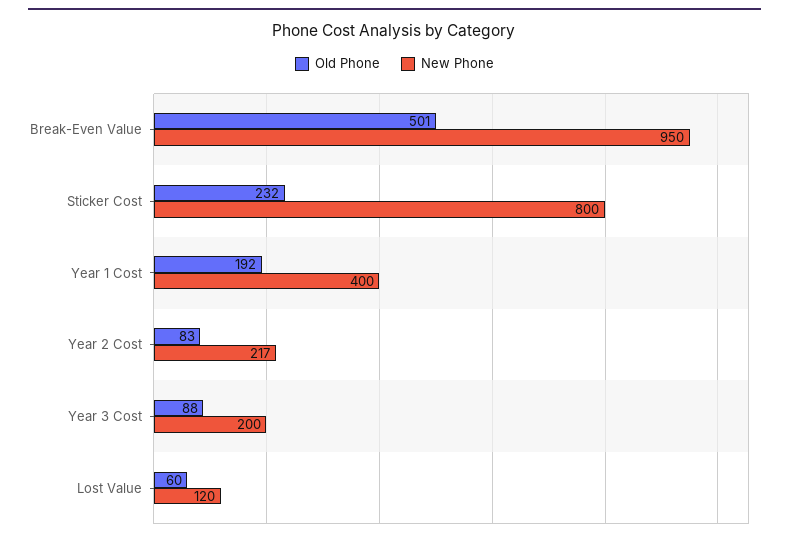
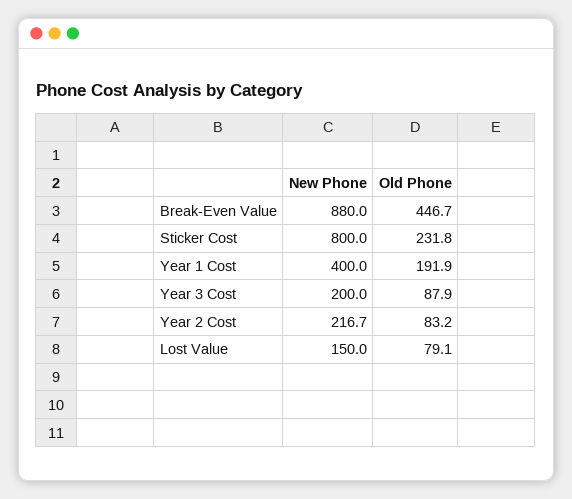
Old Phone, Break-Even Value: 501 -> 446.7
New Phone, Break-Even Value: 950 -> 880
Old Phone, Lost Value: 60 -> 79.1
New Phone, Lost Value: 120 -> 150

